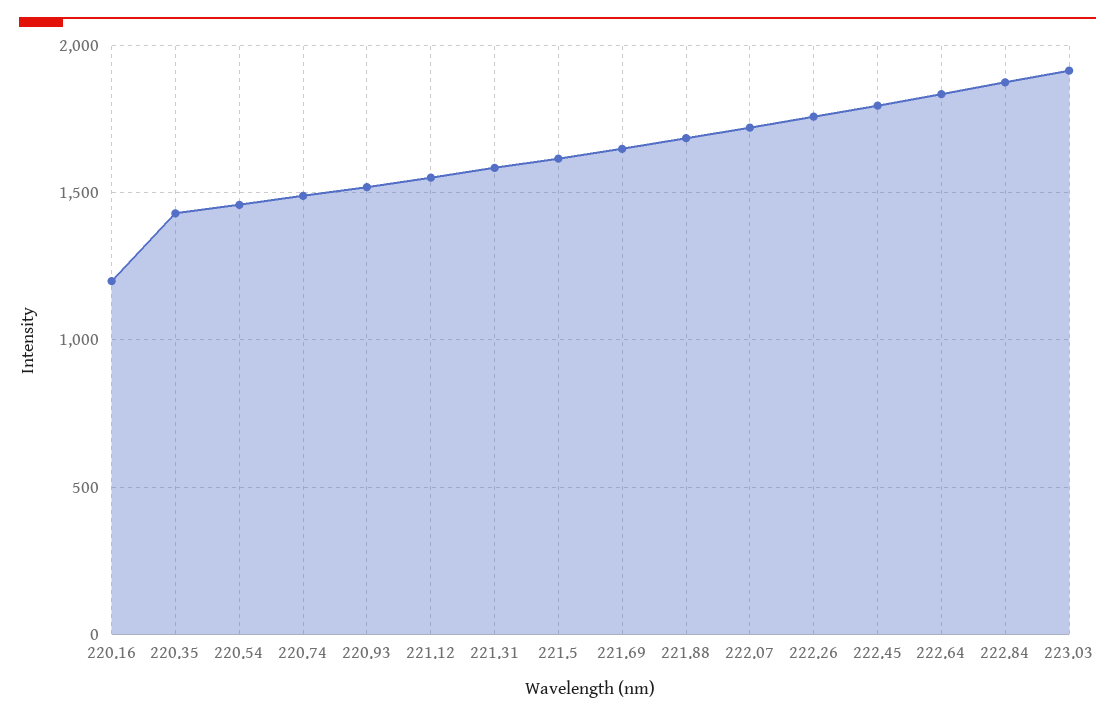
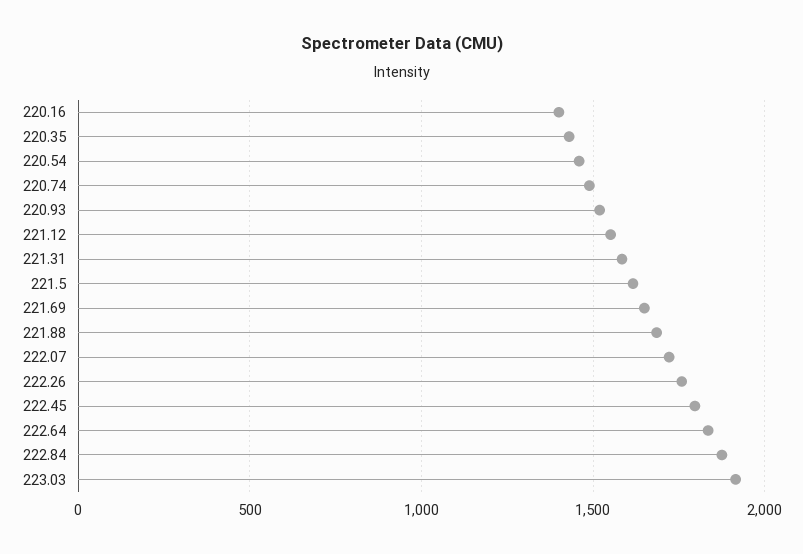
220.16: 1200 -> 1400

